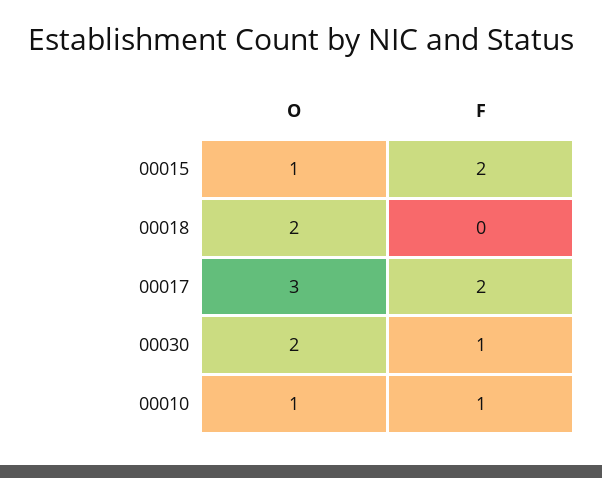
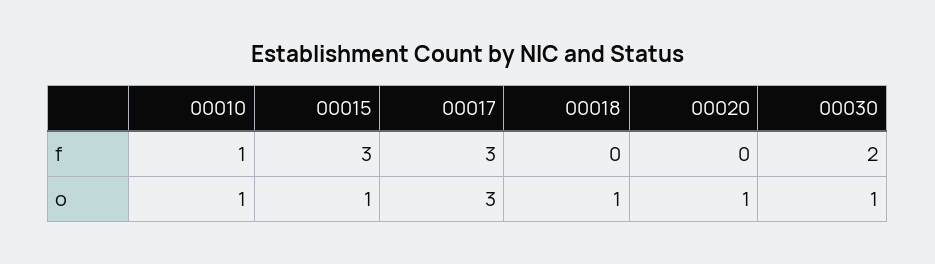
F, 00015: 2 -> 3
O, 00018: 2 -> 1
F, 00017: 2 -> 3
O, 00030: 2 -> 1
F, 00030: 1 -> 2
F, 00020: none -> 0
O, 00020: none -> 1

